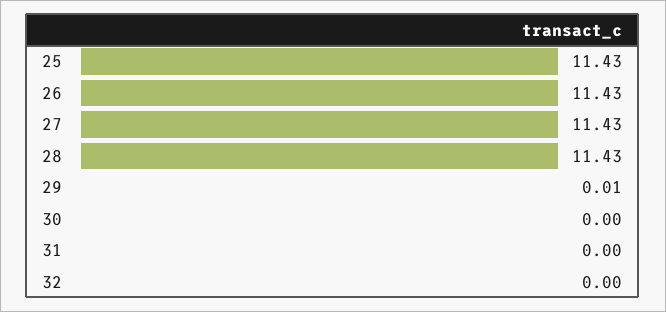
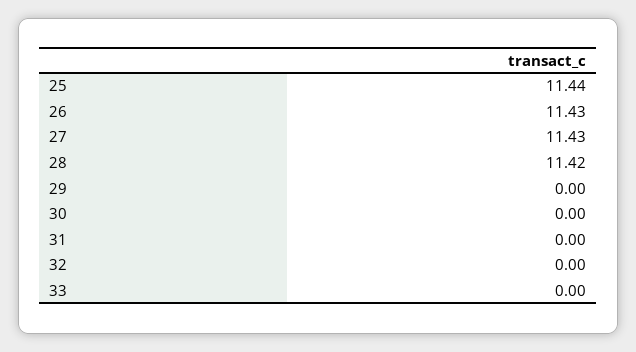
25: 11.43 -> 11.44
28: 11.43 -> 11.42
29: 0.01 -> 0
33: none -> 0

